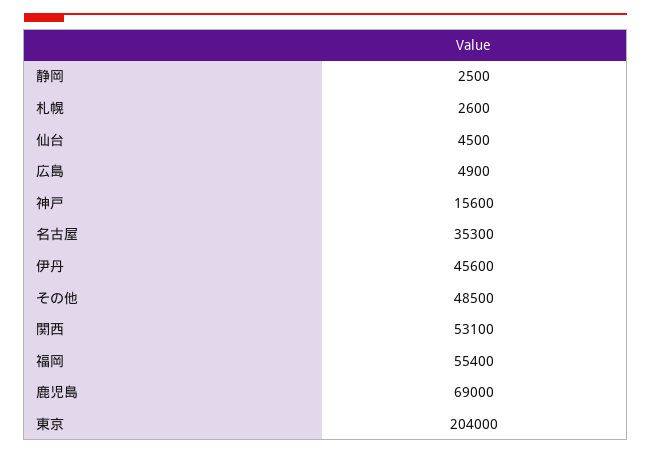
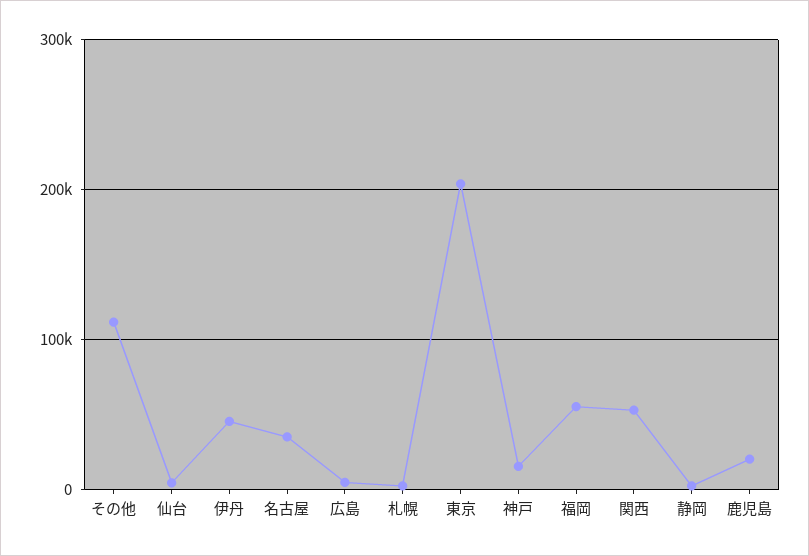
その他: 48500 -> 110000
鹿児島: 69000 -> 20000

